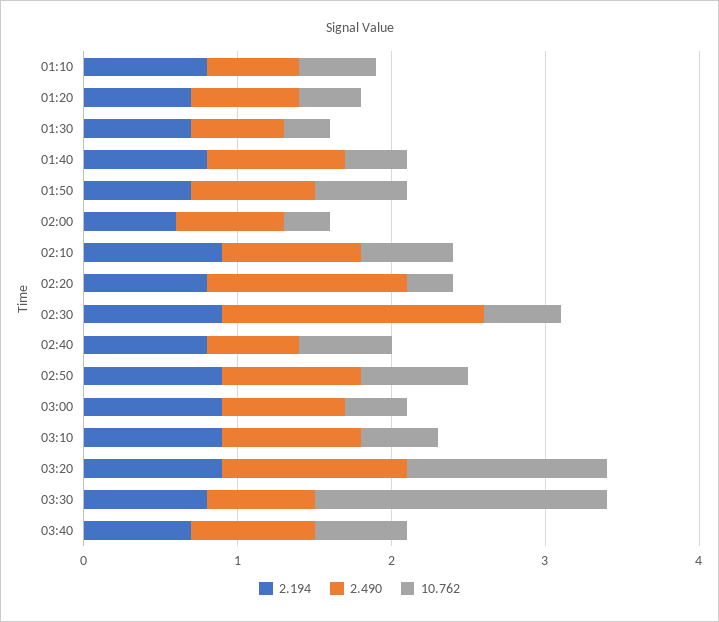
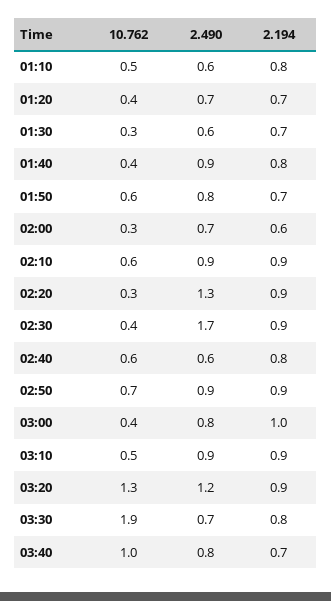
2.194, 02:20: 0.8 -> 0.9
10.762, 02:30: 0.5 -> 0.4
2.194, 03:00: 0.9 -> 1
10.762, 03:40: 0.6 -> 1

